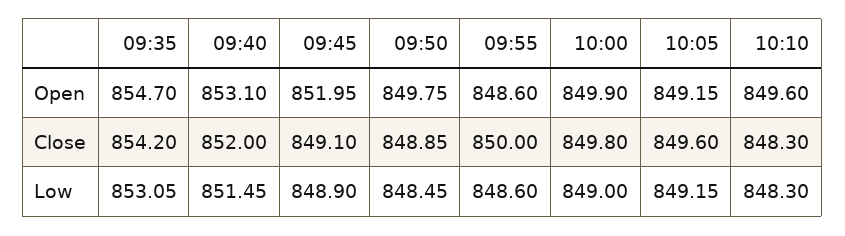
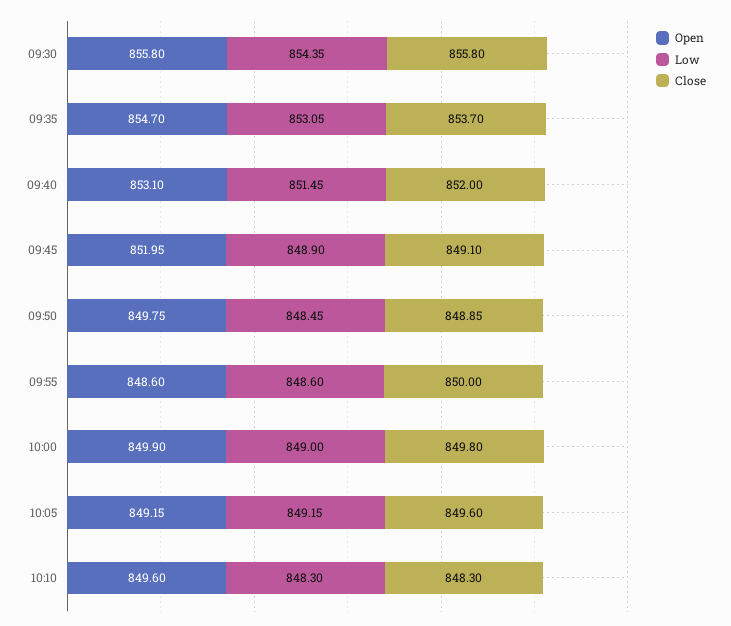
Close, 09:35: 854.2 -> 853.7
Open, 09:30: none -> 855.8
Low, 09:30: none -> 854.35
Close, 09:30: none -> 855.8

